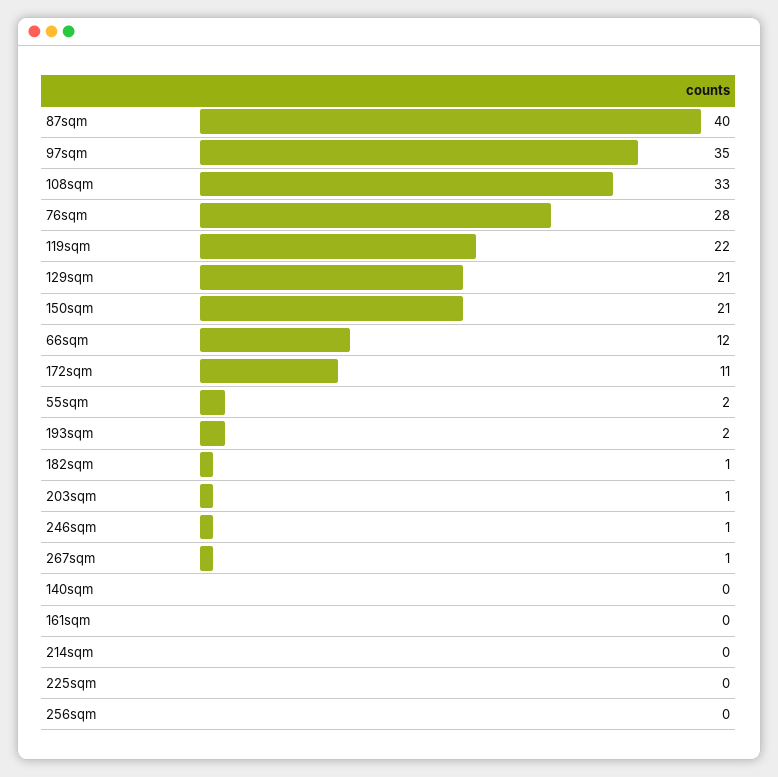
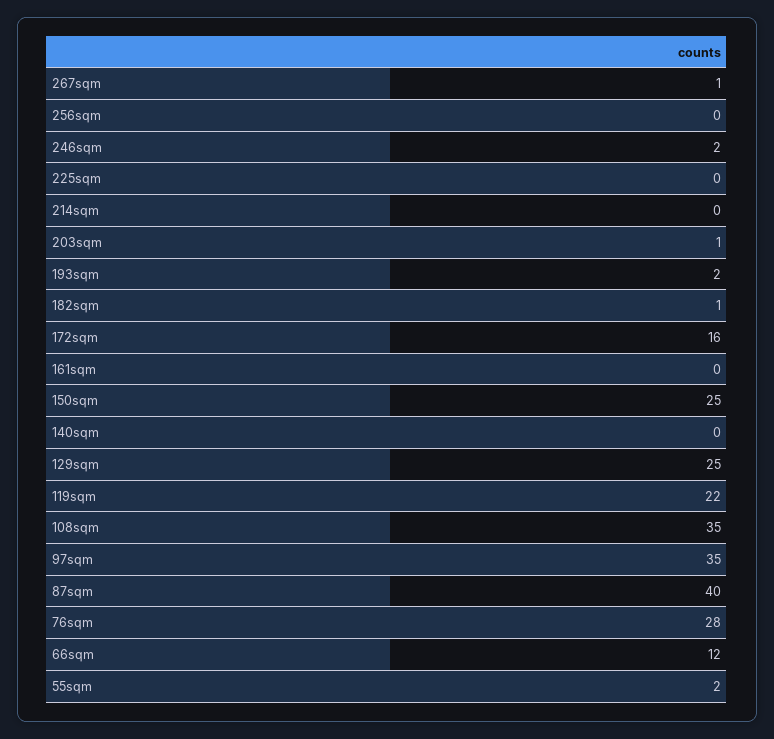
108sqm: 33 -> 35
129sqm: 21 -> 25
150sqm: 21 -> 25
172sqm: 11 -> 16
246sqm: 1 -> 2

